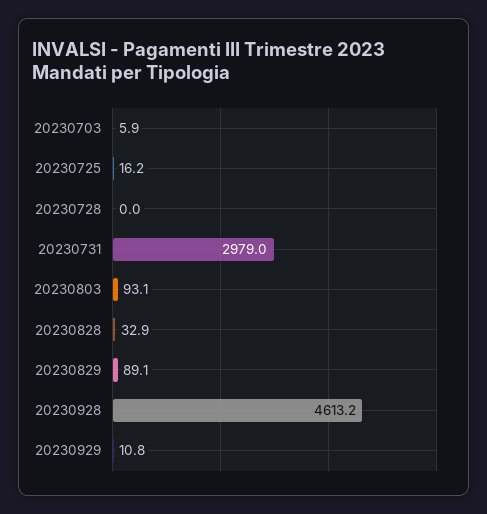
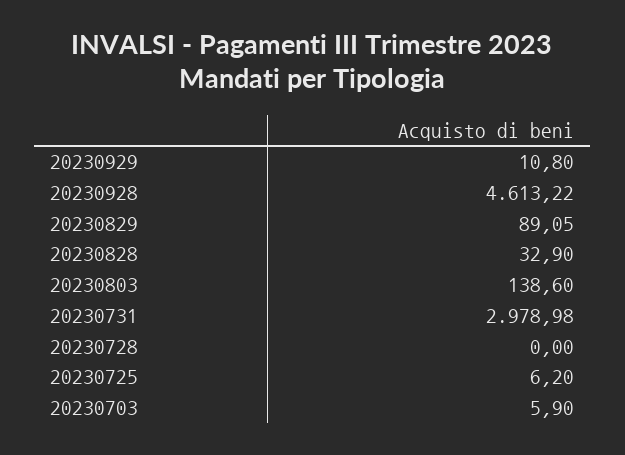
20230725: 16.2 -> 6.2
20230803: 93.1 -> 138.6

